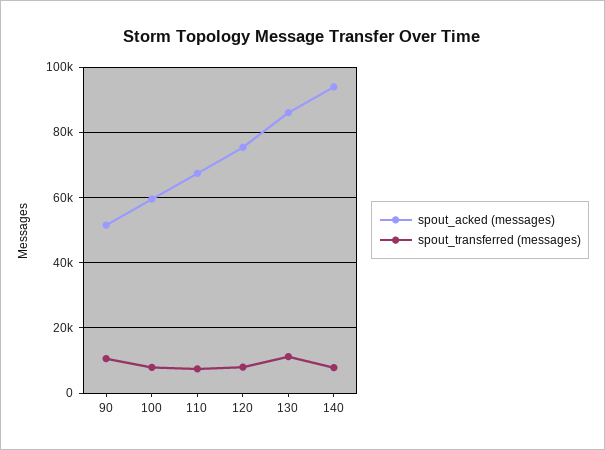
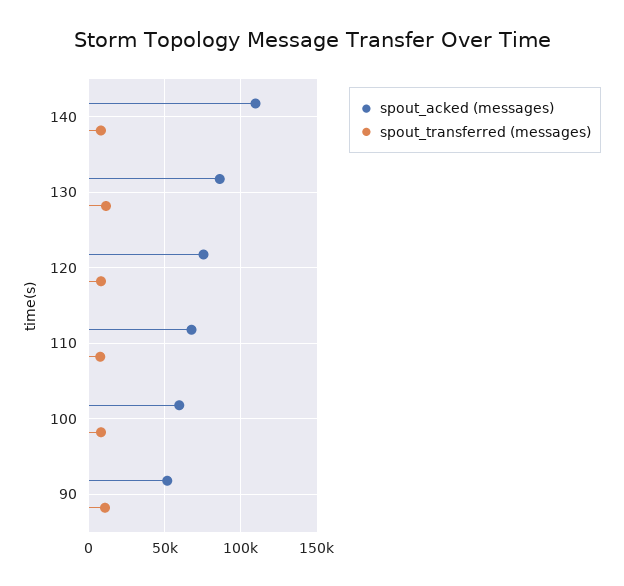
spout_acked (messages), 140: 94000 -> 110000

